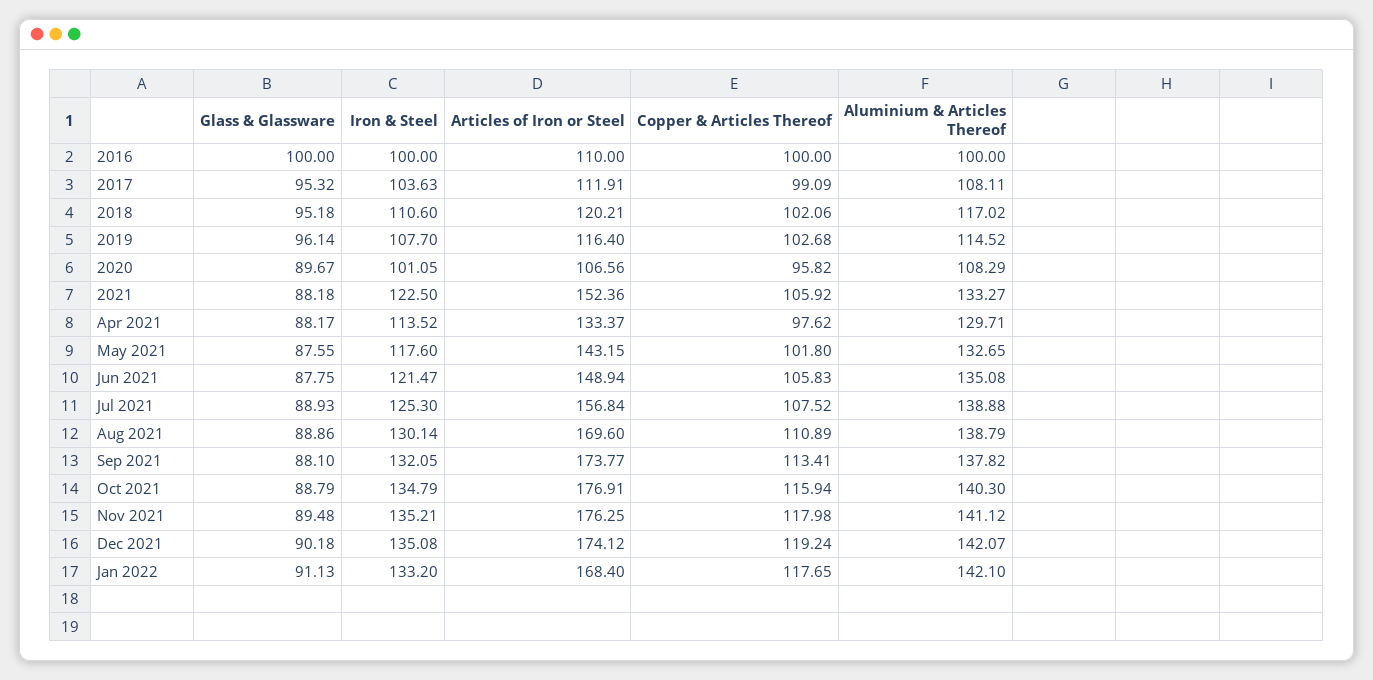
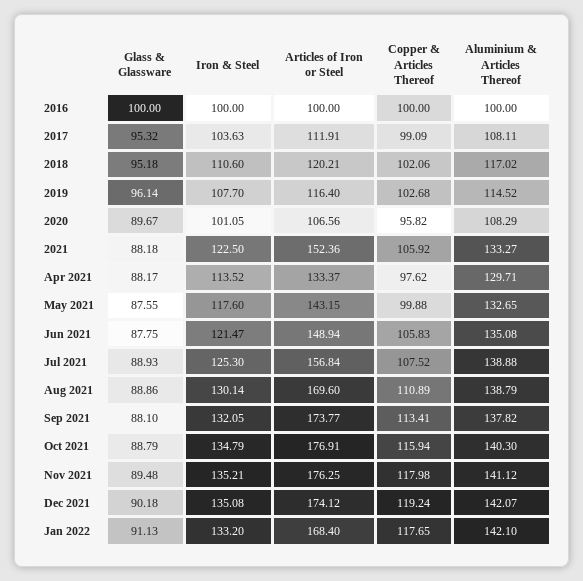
Articles of Iron or Steel, 2016: 110 -> 100
Copper & Articles Thereof, May 2021: 101.8 -> 99.88

